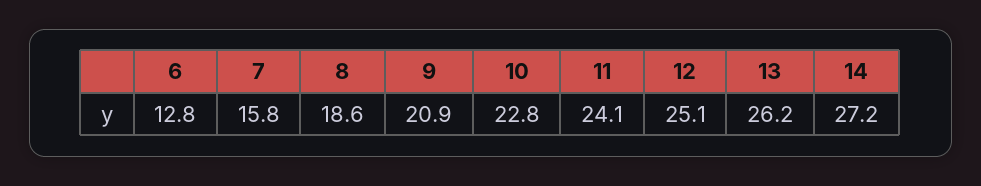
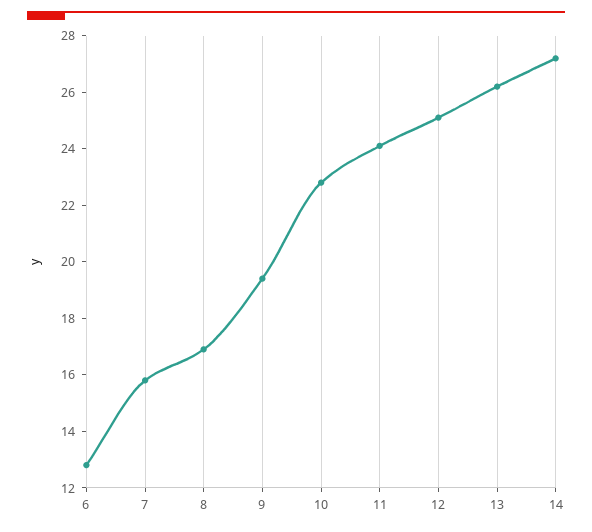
8: 18.6 -> 17
9: 20.9 -> 19.5

